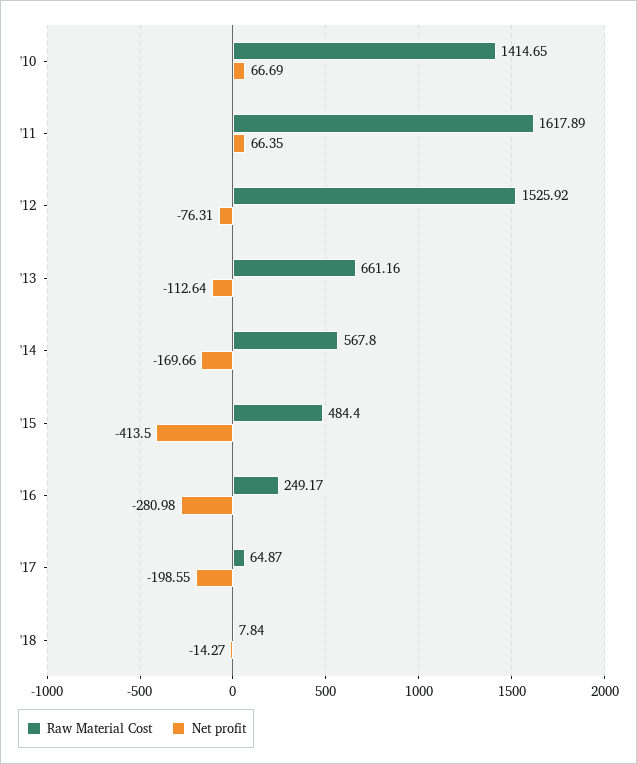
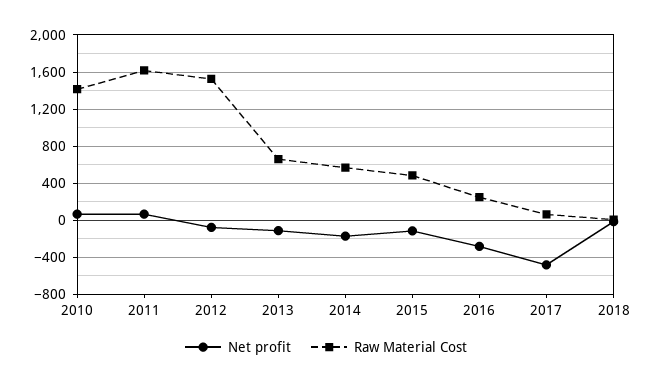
Net profit, '15: -413.5 -> -100
Net profit, '17: -198.55 -> -500

